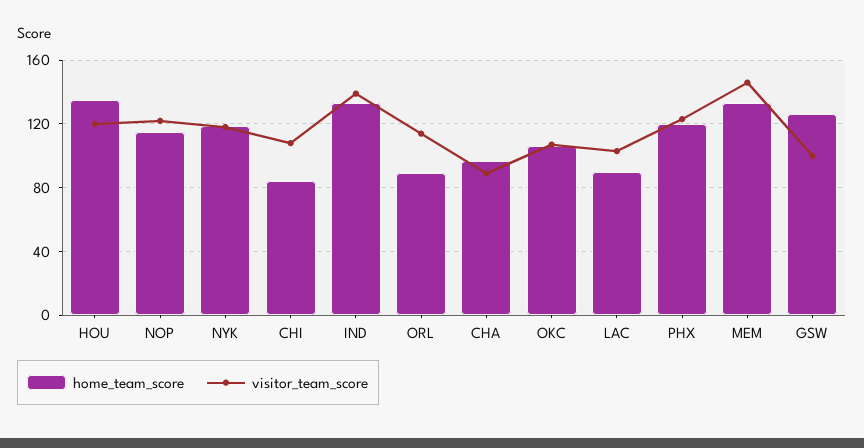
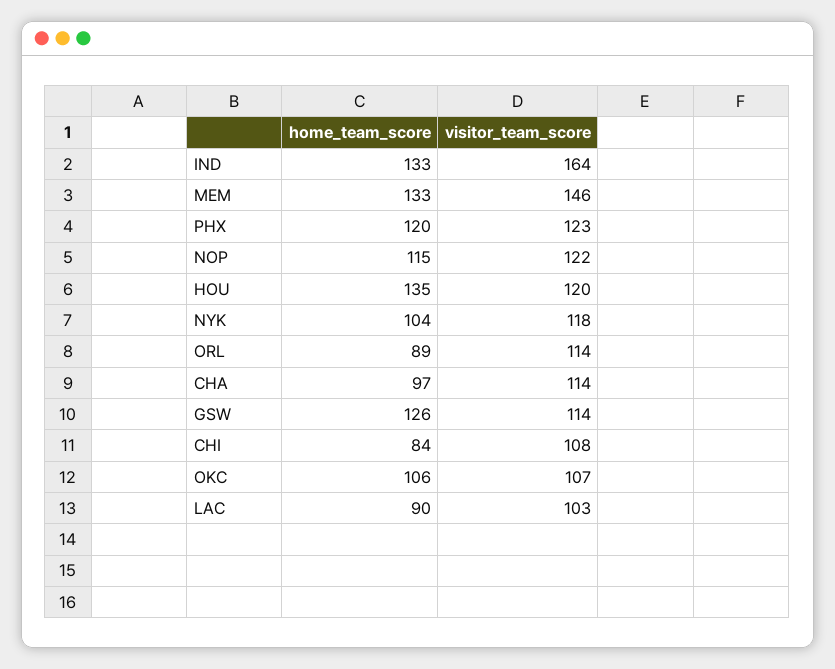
home_team_score, NYK: 120 -> 104
visitor_team_score, IND: 140 -> 164
visitor_team_score, CHA: 90 -> 114
visitor_team_score, GSW: 100 -> 114

